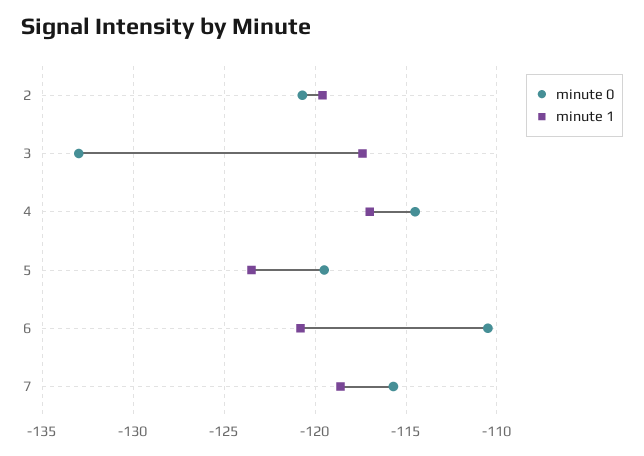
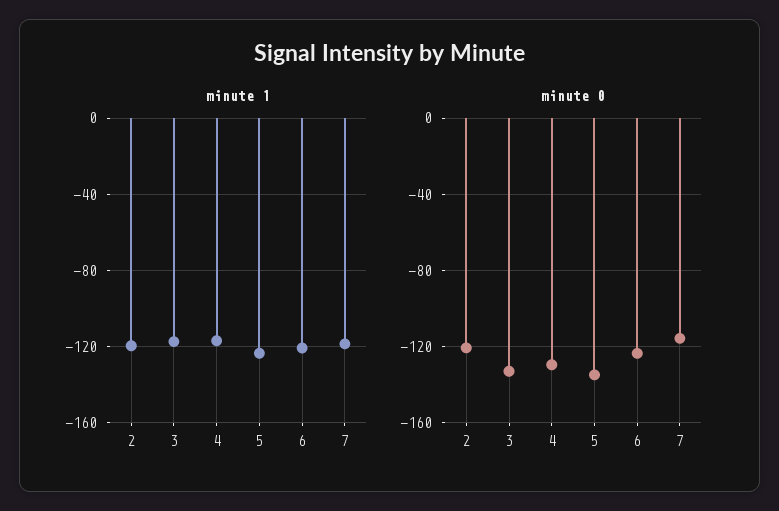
minute 0, 4: -114.5 -> -130
minute 0, 5: -119.5 -> -135
minute 0, 6: -110.5 -> -125

